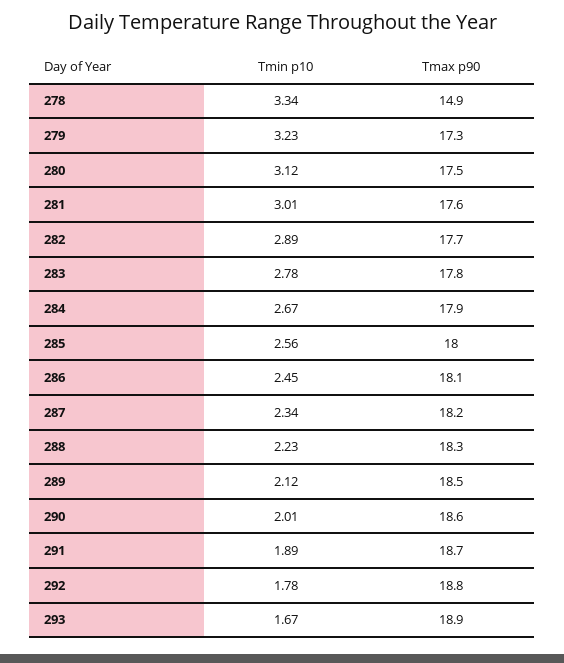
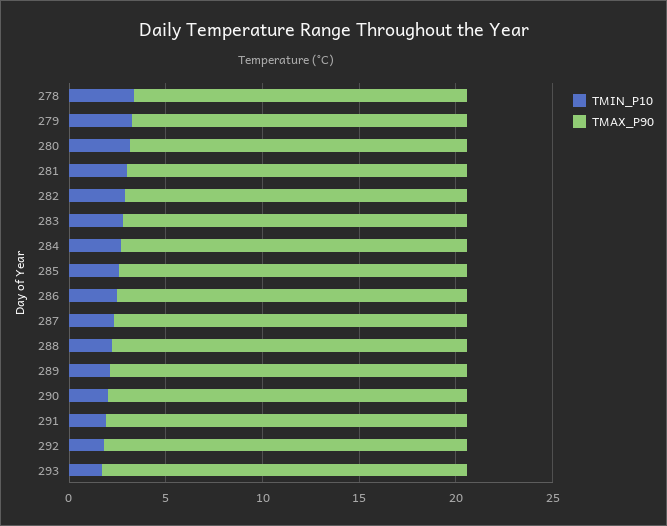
Tmax p90, 278: 14.9 -> 17

